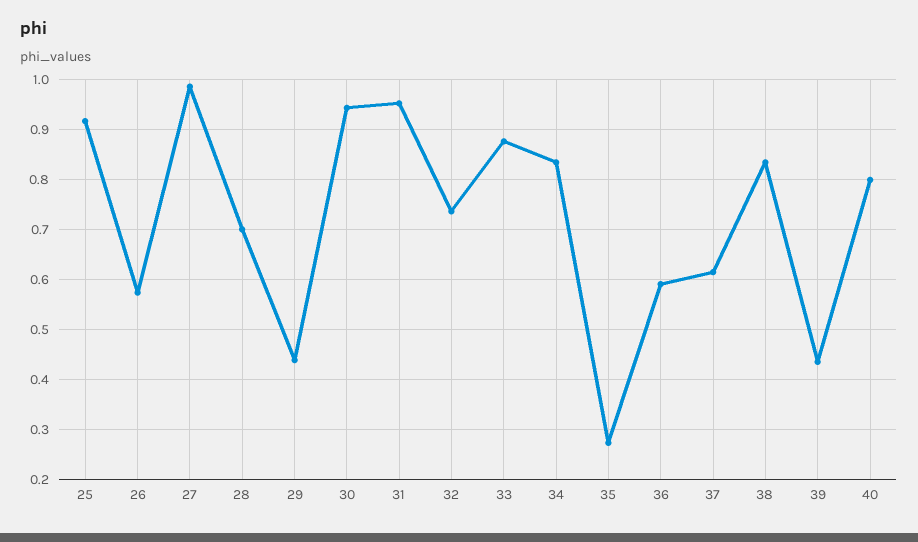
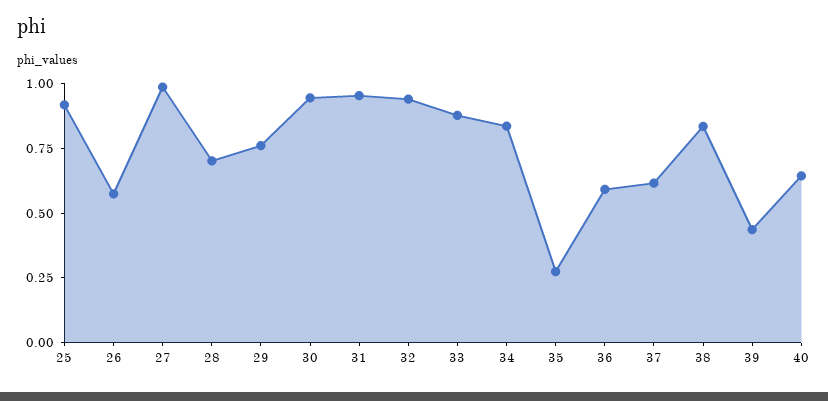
29: 0.44 -> 0.75
32: 0.74 -> 0.95
40: 0.8 -> 0.65

